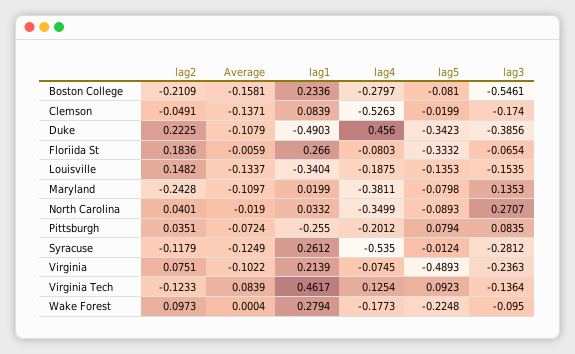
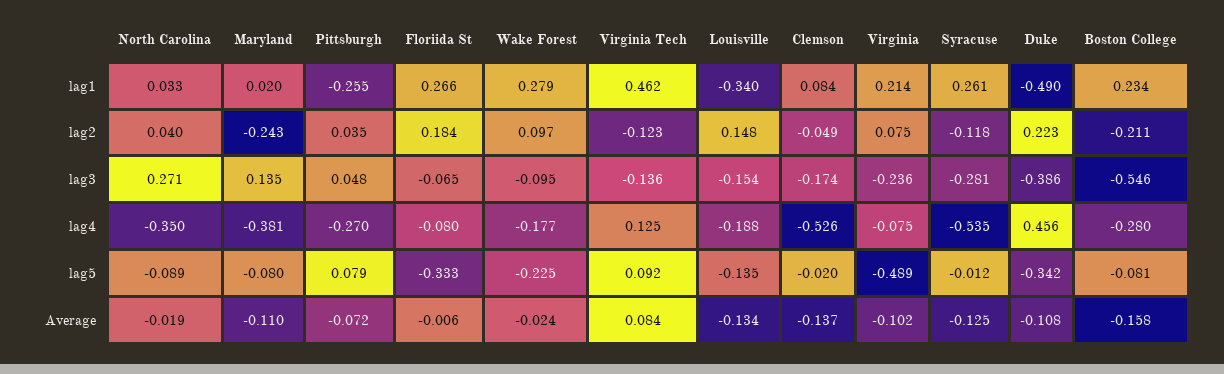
lag4, Pittsburgh: -0.2012 -> -0.27
lag3, Pittsburgh: 0.0835 -> 0.048
Average, Wake Forest: 0.0004 -> -0.024

